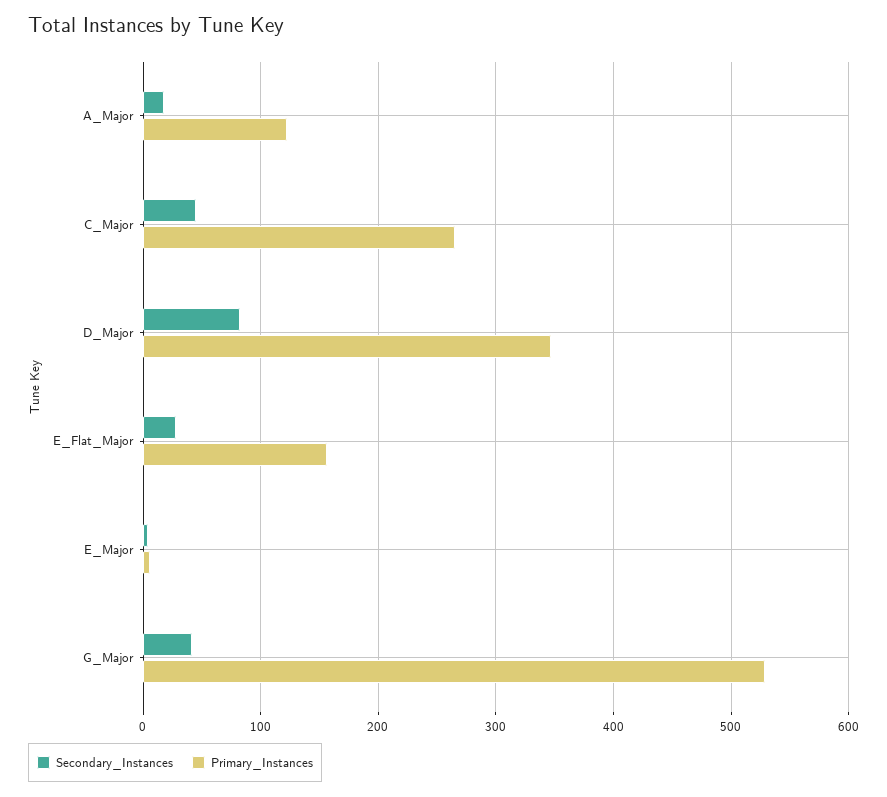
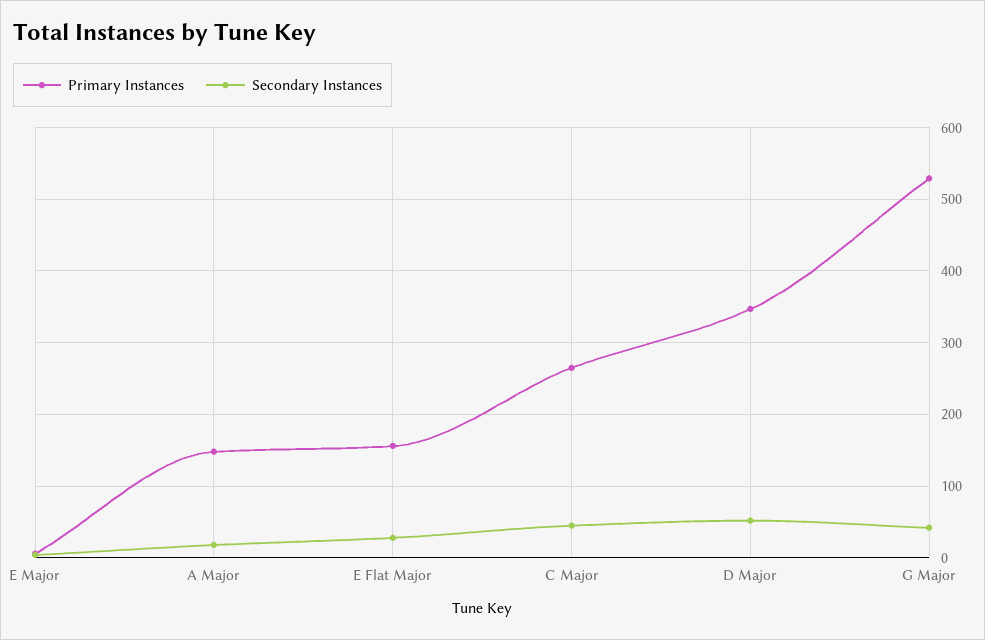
Primary_Instances, A_Major: 120 -> 150
Secondary_Instances, D_Major: 80 -> 50

